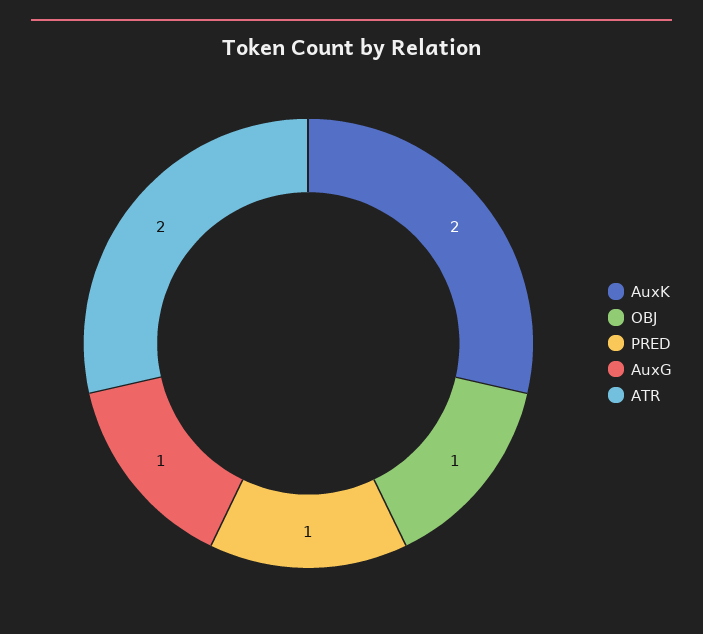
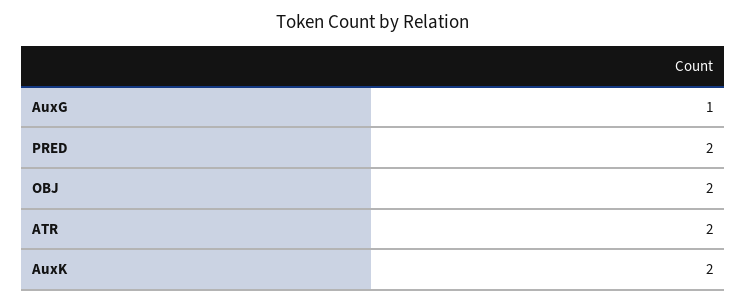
OBJ: 1 -> 2
PRED: 1 -> 2

